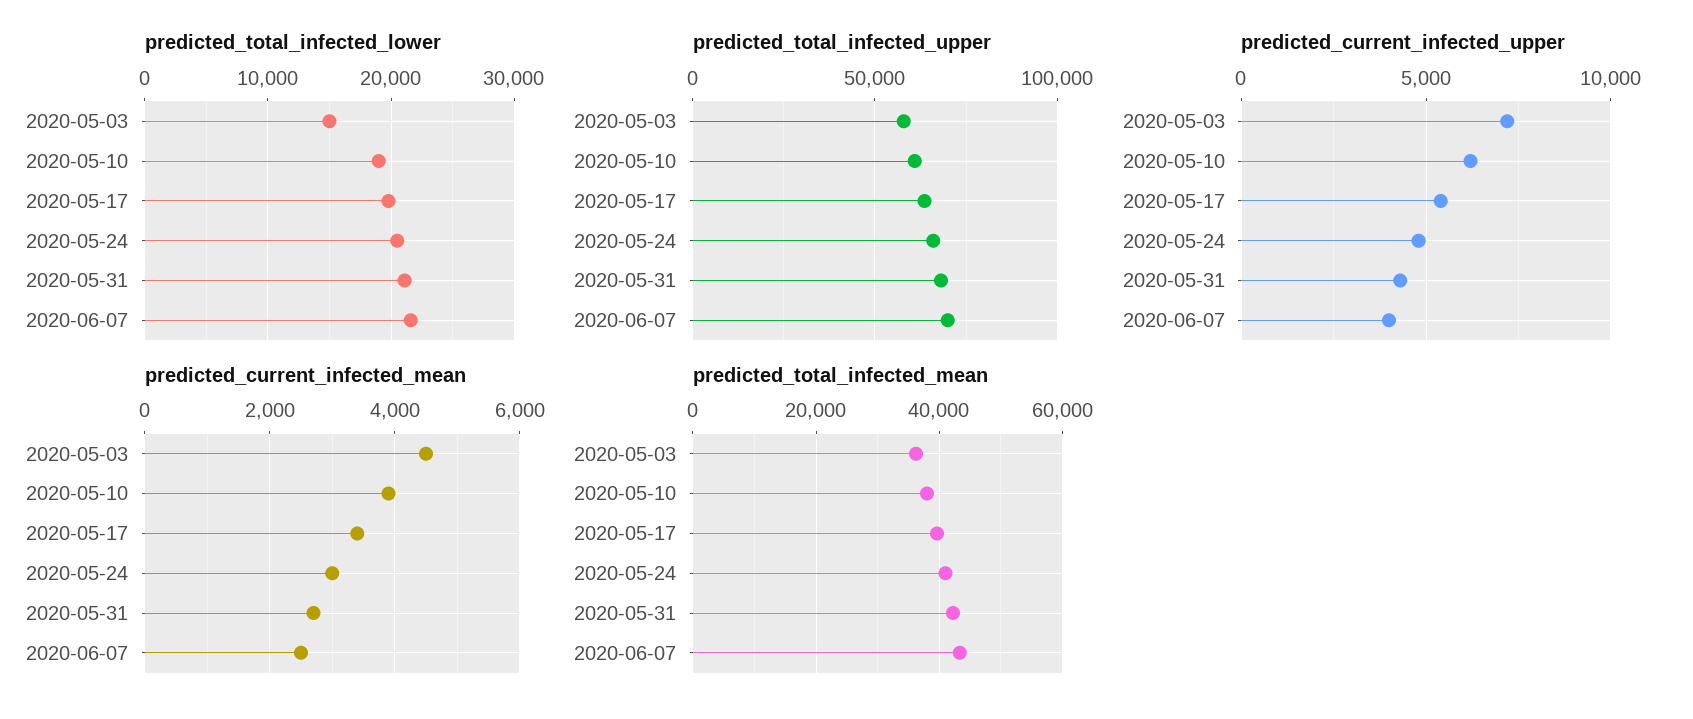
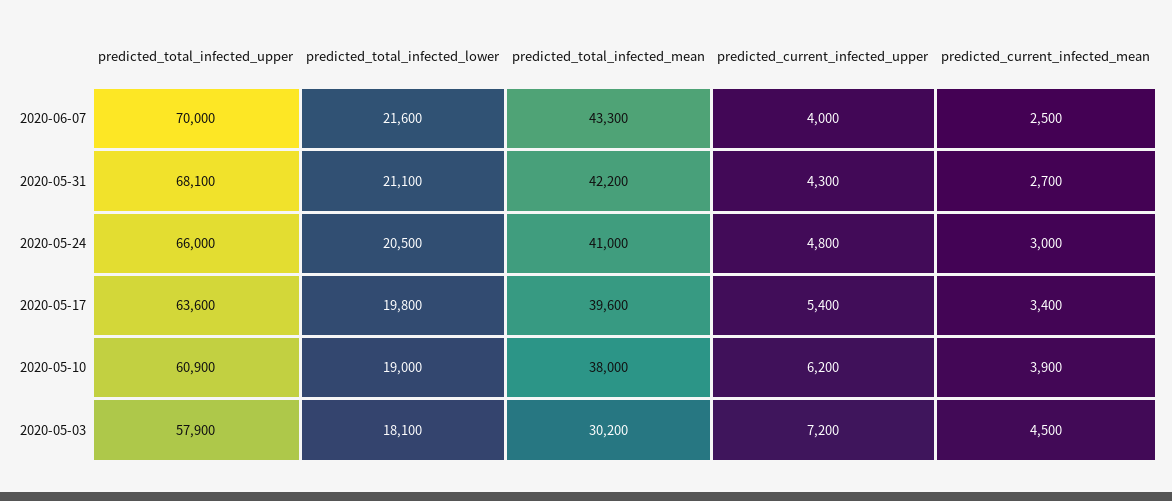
predicted_total_infected_lower, 2020-05-03: 15000 -> 18100
predicted_total_infected_mean, 2020-05-03: 36000 -> 30200

